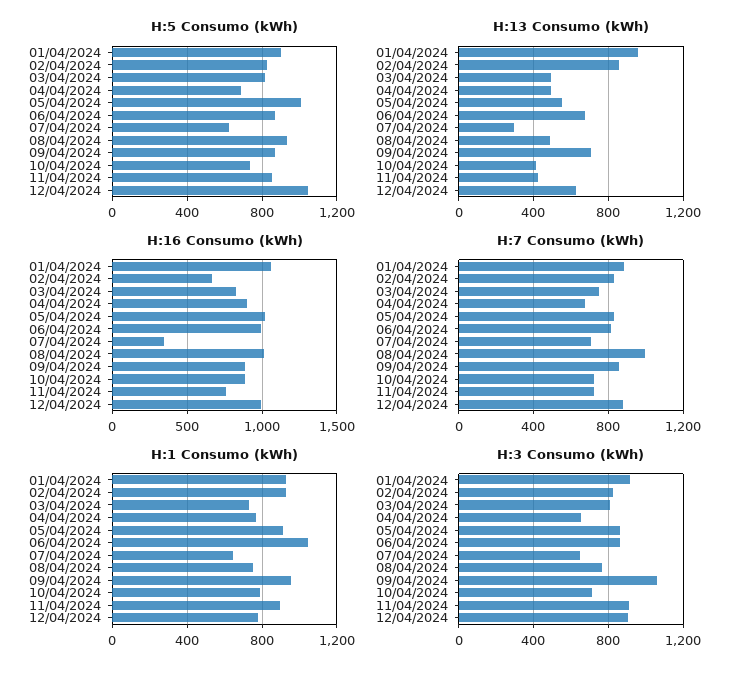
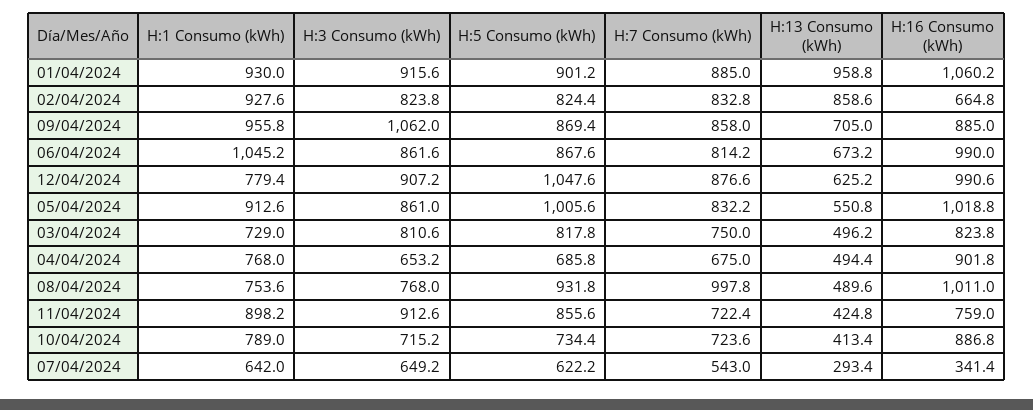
H:7 Consumo (kWh), 07/04/2024: 700 -> 543

